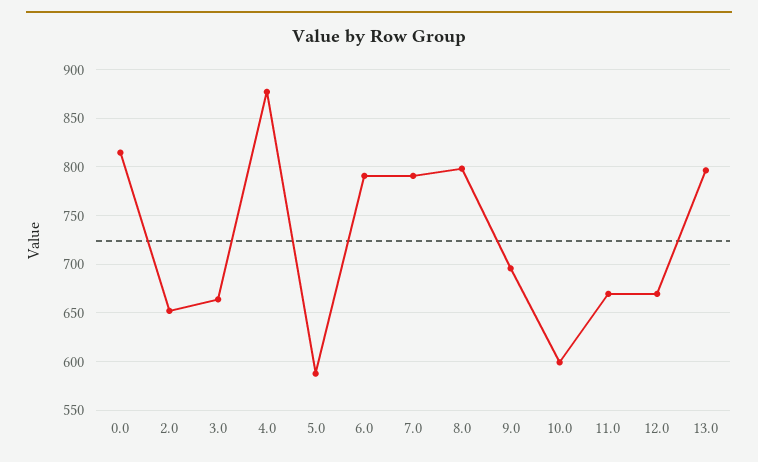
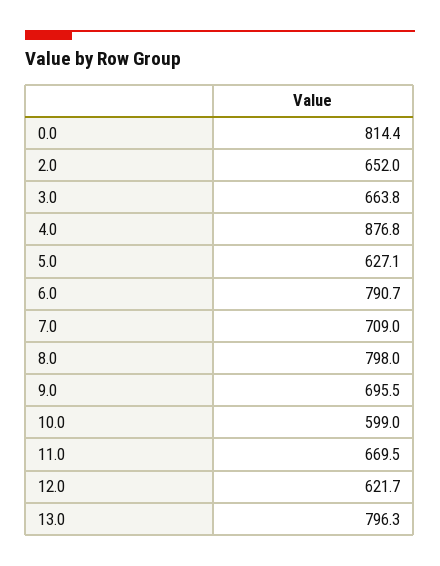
5.0: 590 -> 627.1
7.0: 790 -> 709
12.0: 670 -> 621.7

